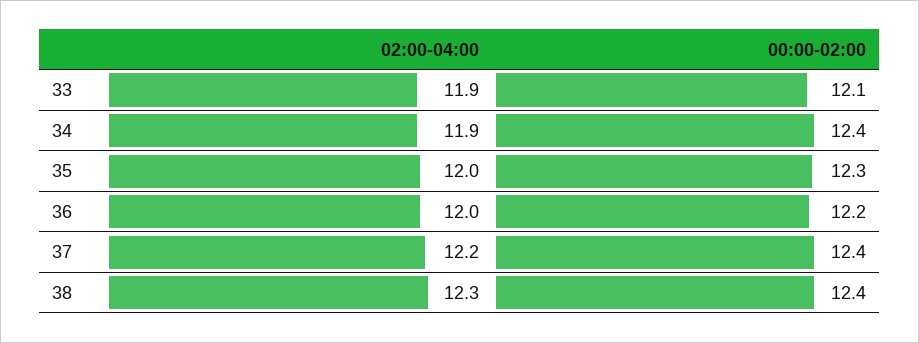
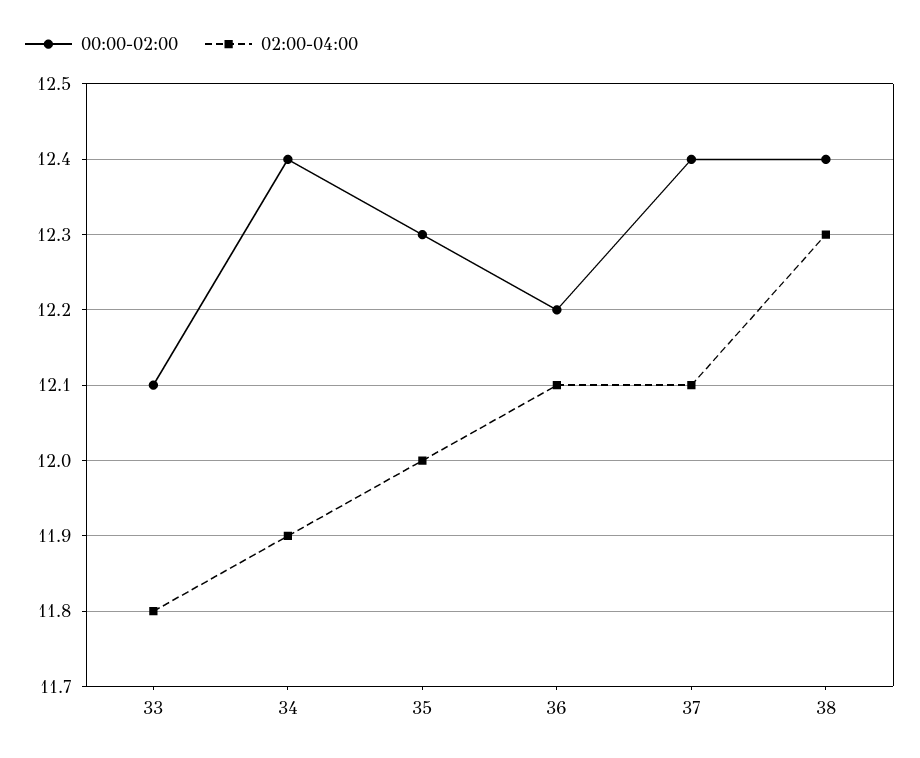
02:00-04:00, 33: 11.9 -> 11.8
02:00-04:00, 36: 12 -> 12.1
02:00-04:00, 37: 12.2 -> 12.1

